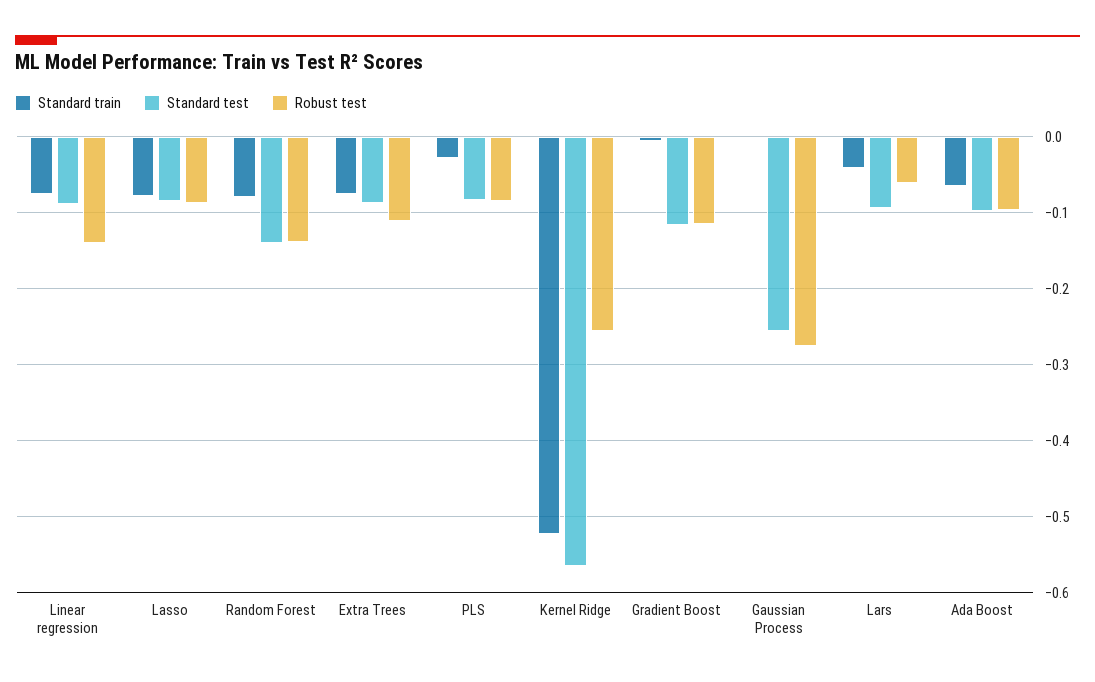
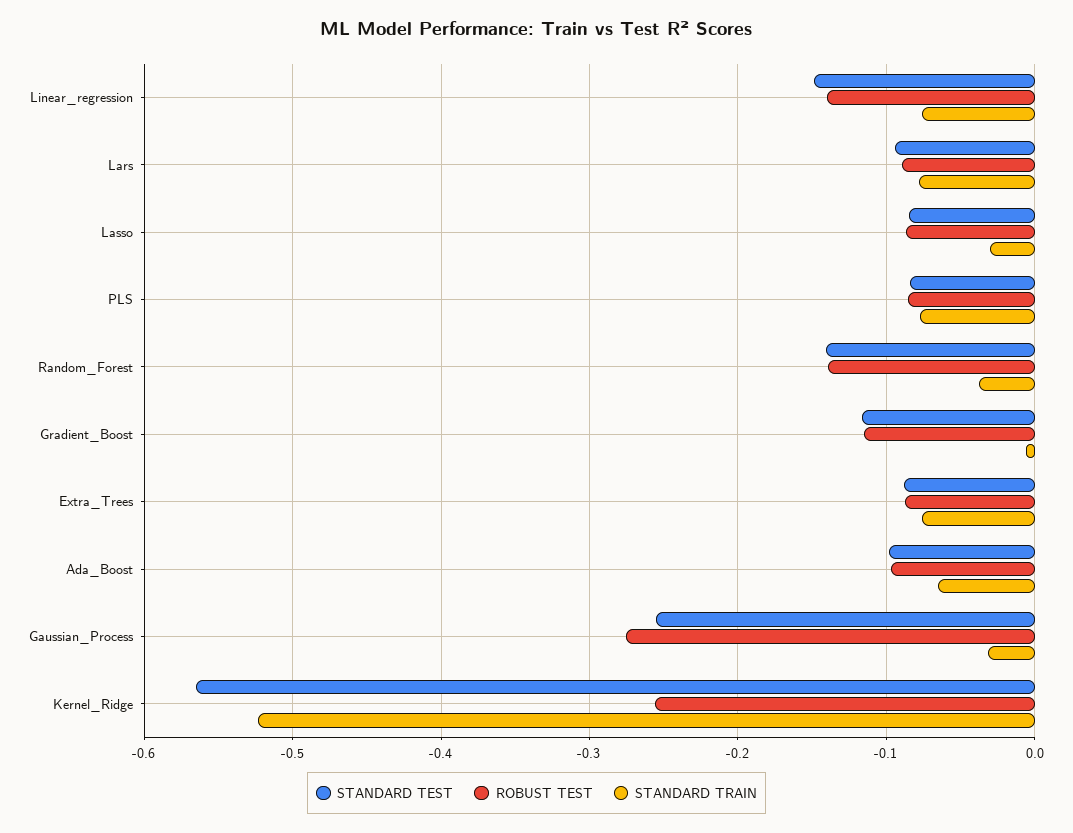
Standard test, Linear regression: -0.09 -> -0.15
Standard train, Lasso: -0.08 -> -0.03
Standard train, Random Forest: -0.08 -> -0.04
Robust test, Extra Trees: -0.11 -> -0.09
Standard train, PLS: -0.03 -> -0.08
Standard train, Gaussian Process: 0 -> -0.03
Standard train, Lars: -0.04 -> -0.08
Robust test, Lars: -0.06 -> -0.09

